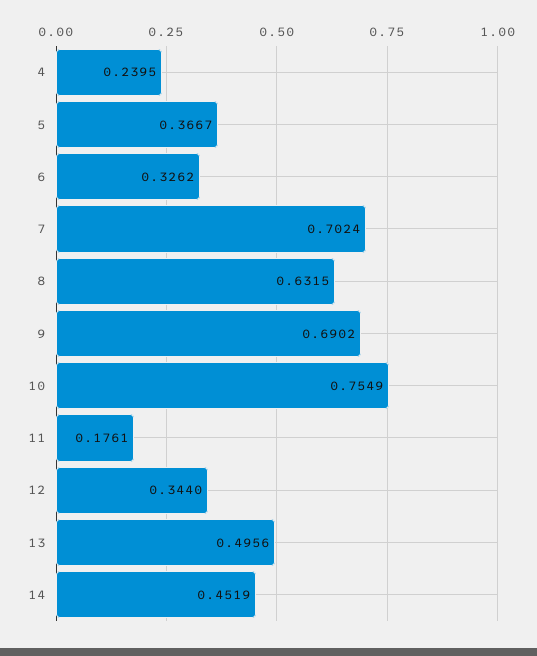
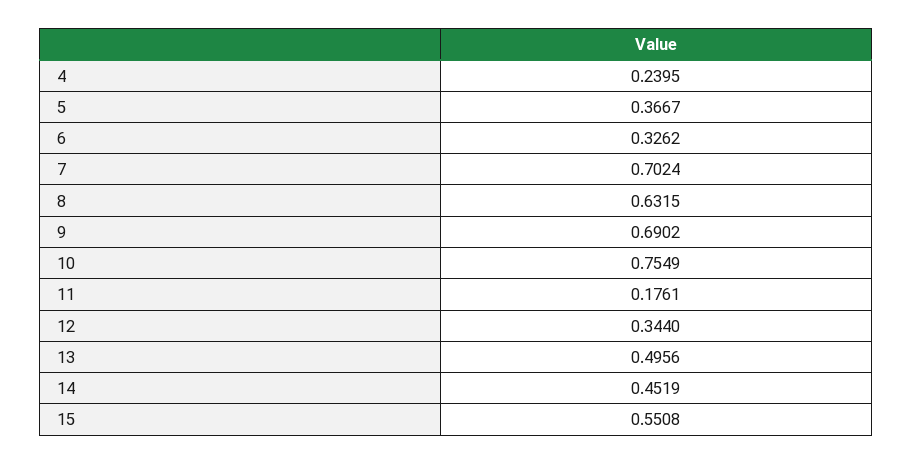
15: none -> 0.5508

